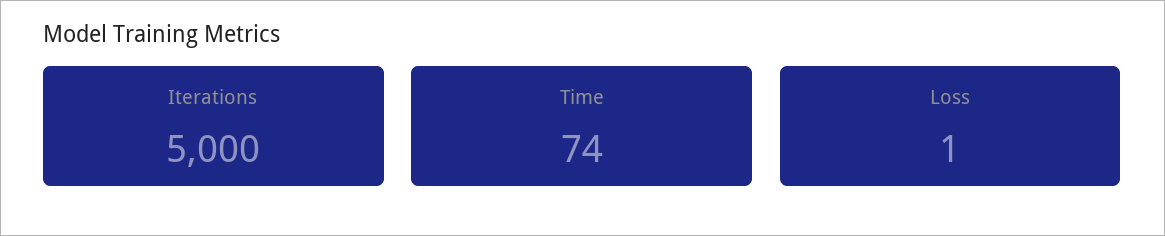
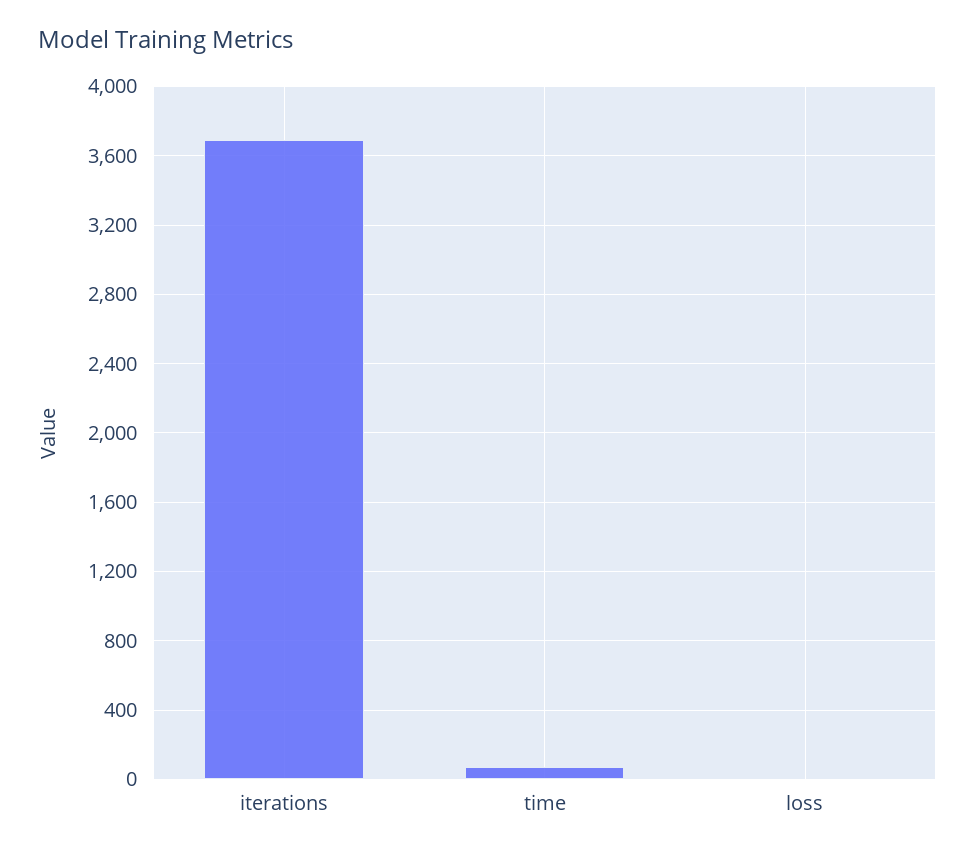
Iterations: 5000 -> 3700

